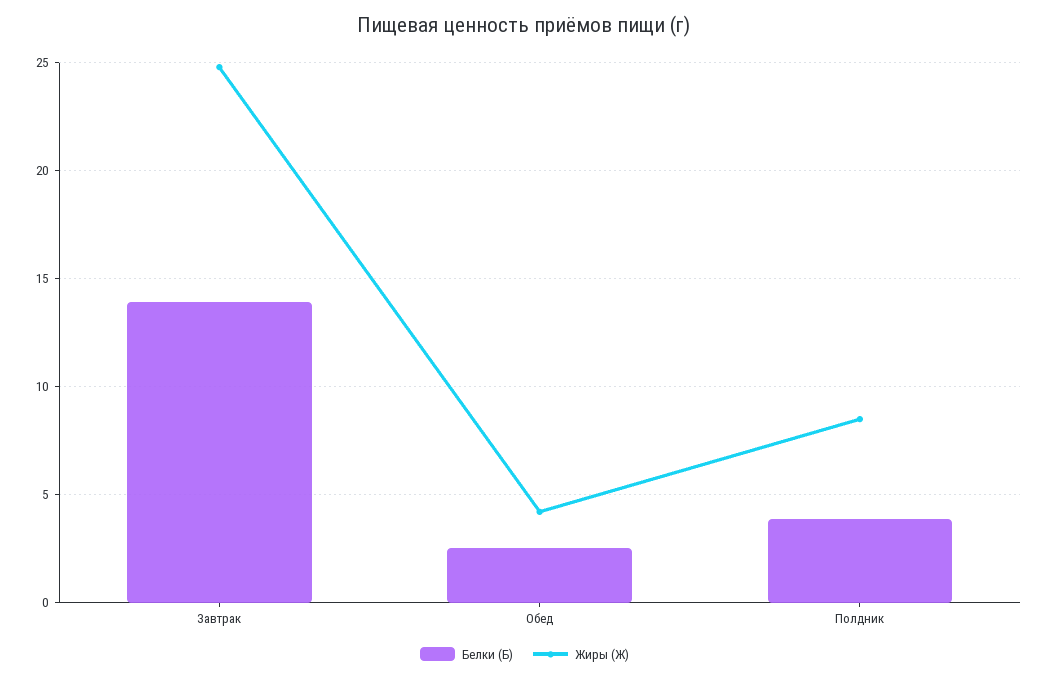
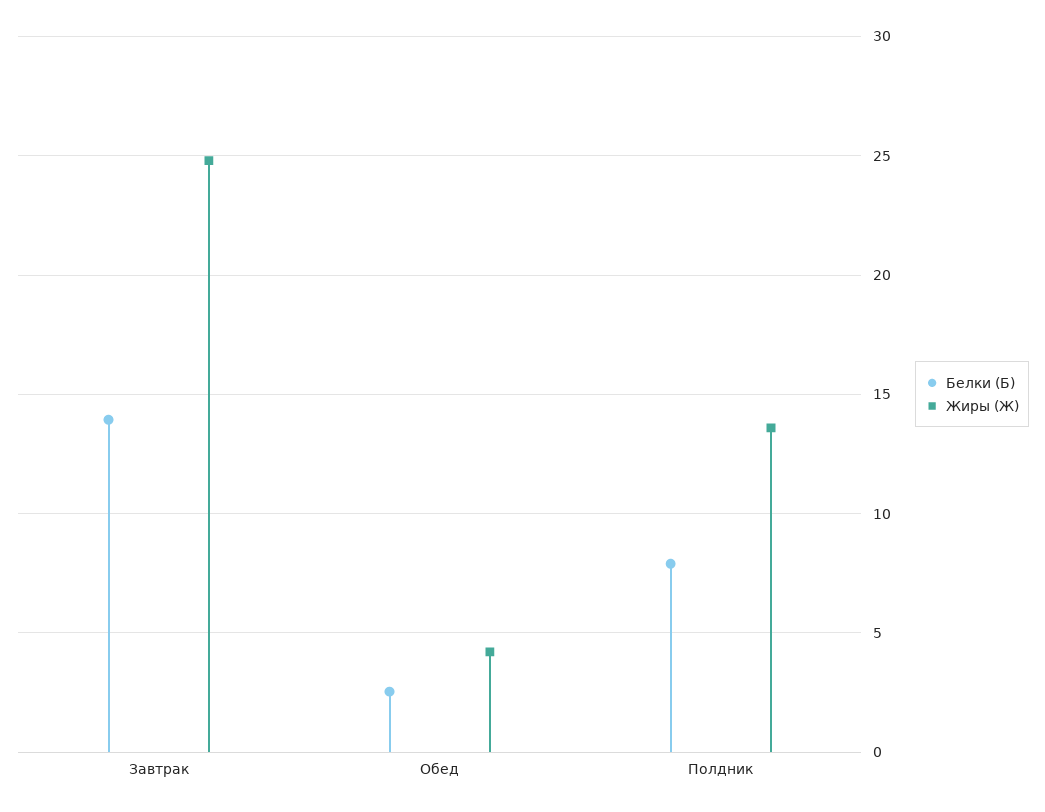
Белки (Б), Полдник: 4 -> 8
Жиры (Ж), Полдник: 8.5 -> 13.5

